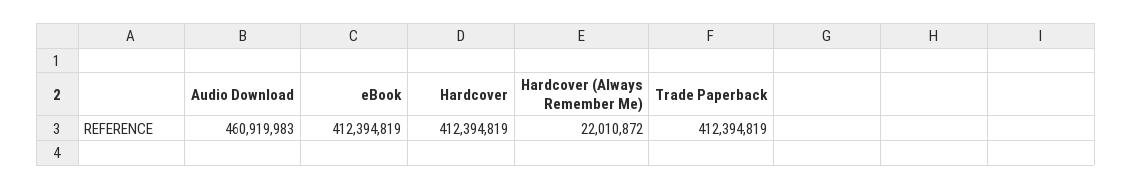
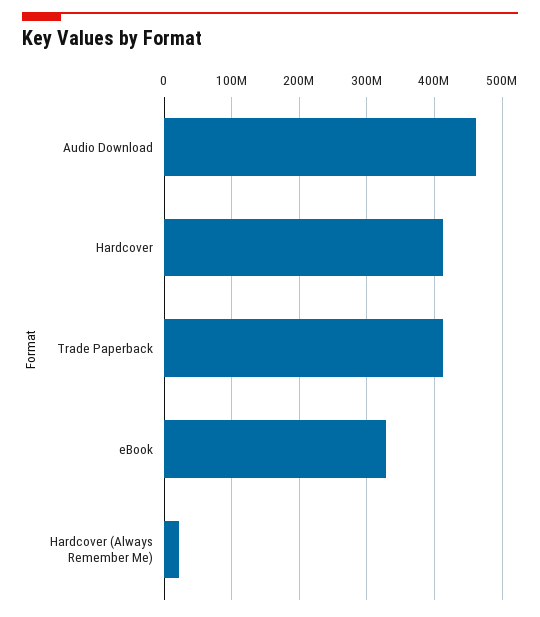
eBook: 412394819 -> 330000000

